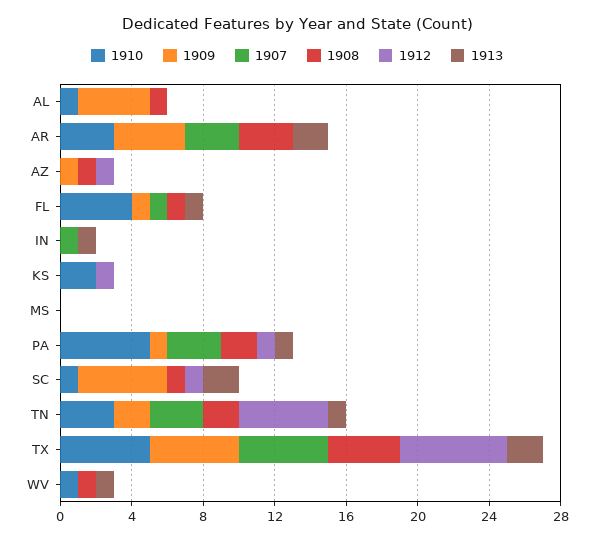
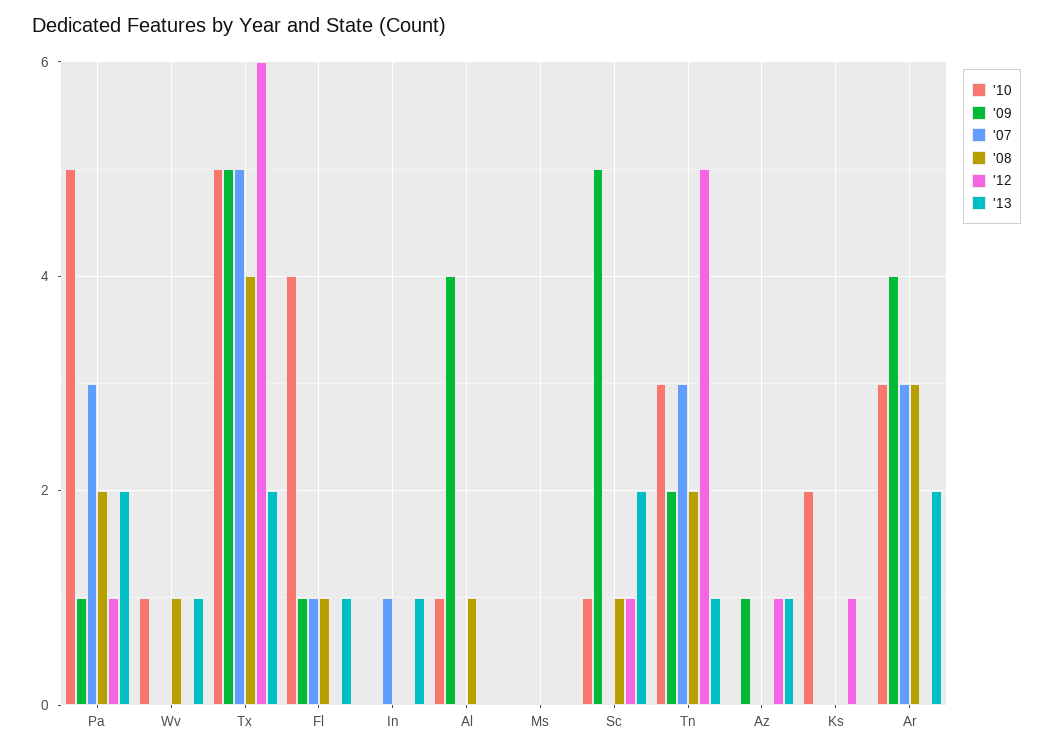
1908, AZ: 1 -> 0
1913, AZ: 0 -> 1
1913, PA: 1 -> 2

